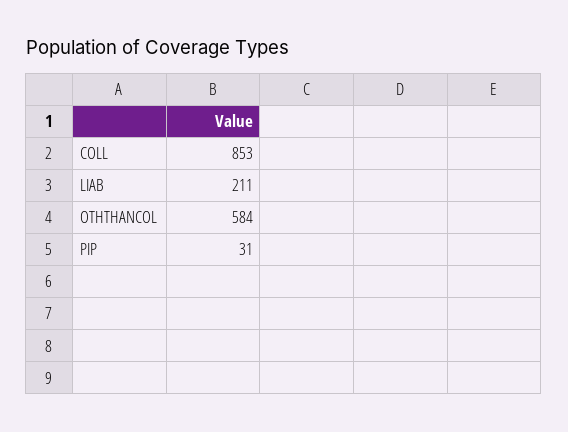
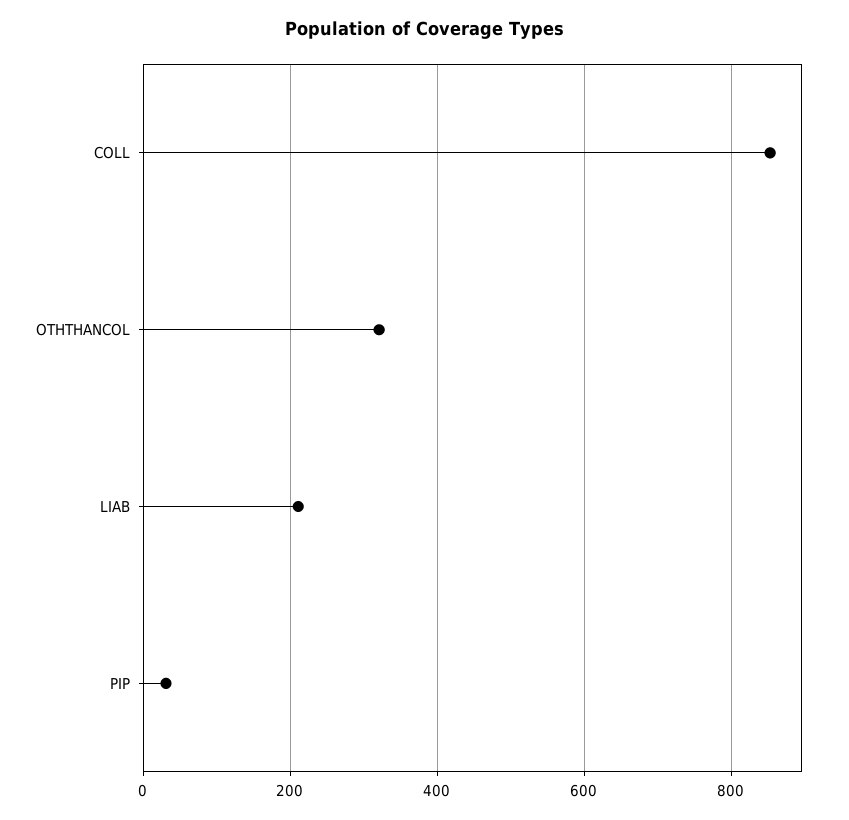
OTHTHANCOL: 584 -> 320

